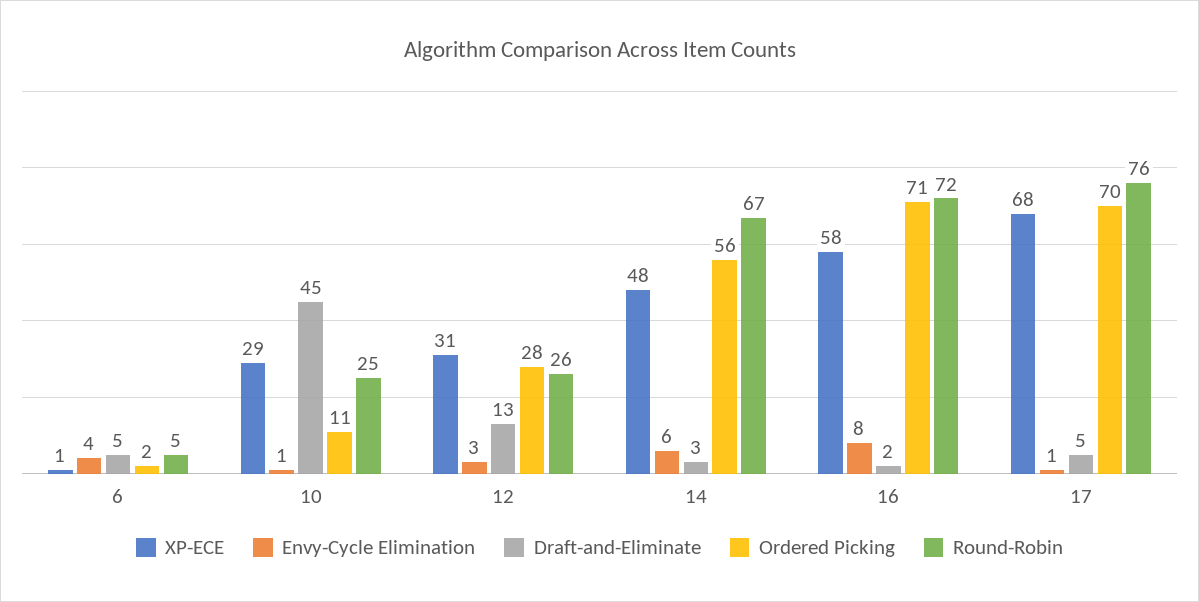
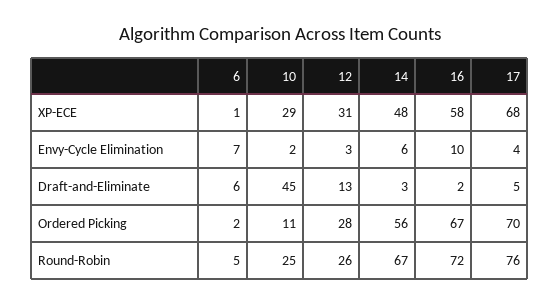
Envy-Cycle Elimination, 6: 4 -> 7
Draft-and-Eliminate, 6: 5 -> 6
Envy-Cycle Elimination, 10: 1 -> 2
Envy-Cycle Elimination, 16: 8 -> 10
Ordered Picking, 16: 71 -> 67
Envy-Cycle Elimination, 17: 1 -> 4

